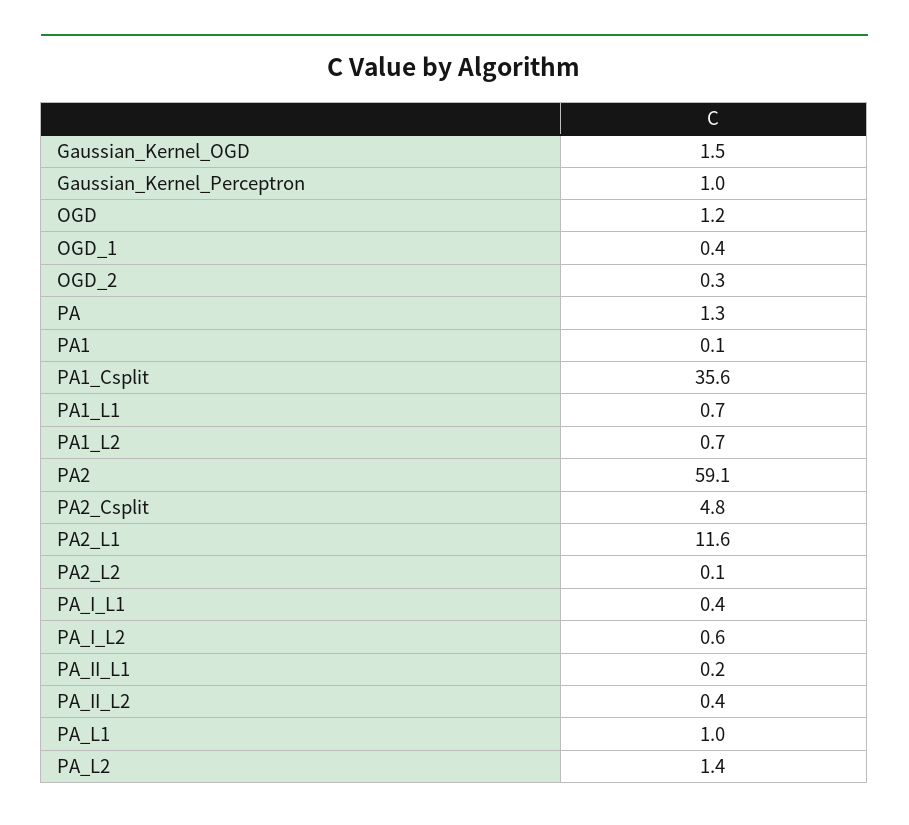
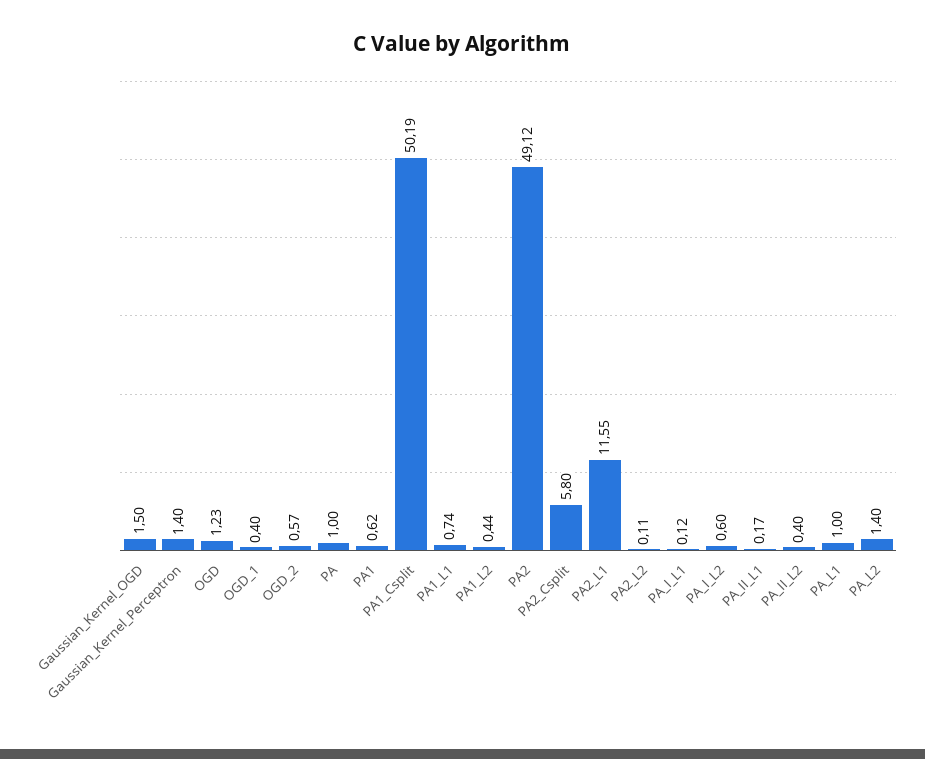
Gaussian_Kernel_Perceptron: 1 -> 1.4
OGD_2: 0.3 -> 0.57
PA: 1.3 -> 1
PA1: 0.1 -> 0.62
PA1_Csplit: 35.6 -> 50.19
PA1_L2: 0.7 -> 0.44
PA2: 59.1 -> 49.12
PA2_Csplit: 4.8 -> 5.8
PA_I_L1: 0.4 -> 0.12

